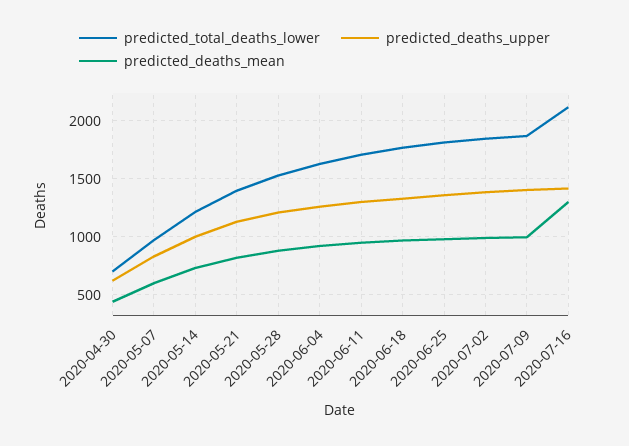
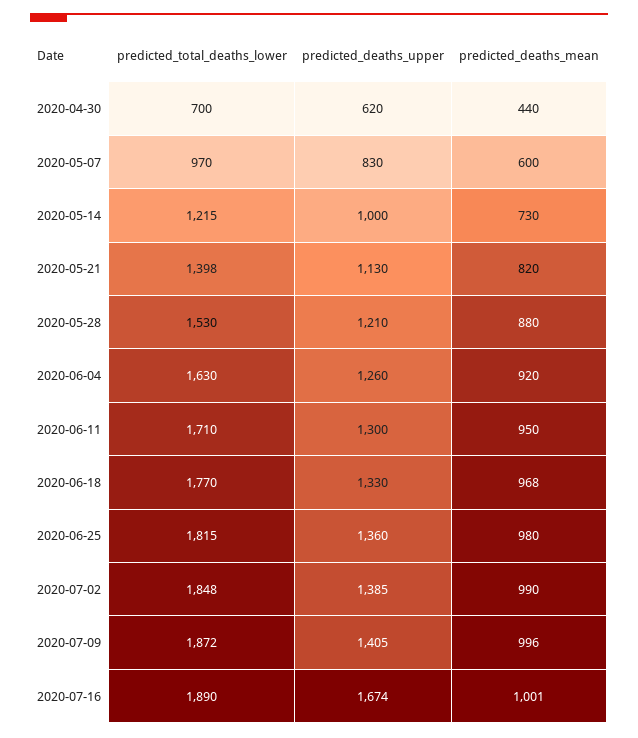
predicted_total_deaths_lower, 2020-07-16: 2100 -> 1890
predicted_deaths_upper, 2020-07-16: 1400 -> 1674
predicted_deaths_mean, 2020-07-16: 1300 -> 1001

